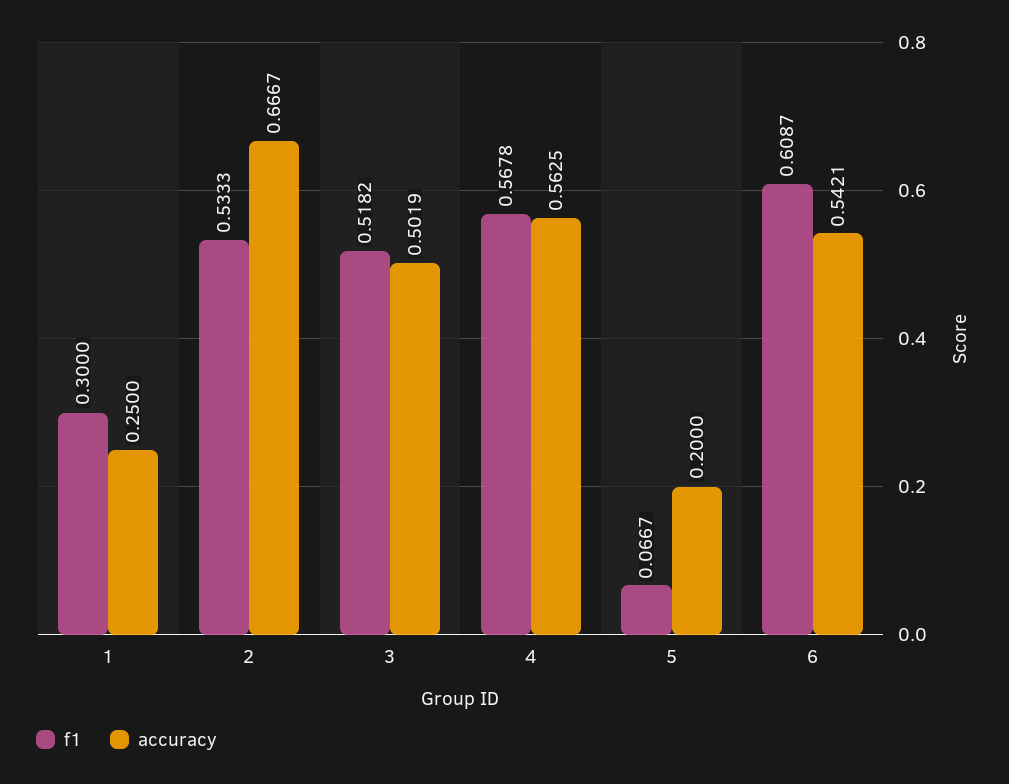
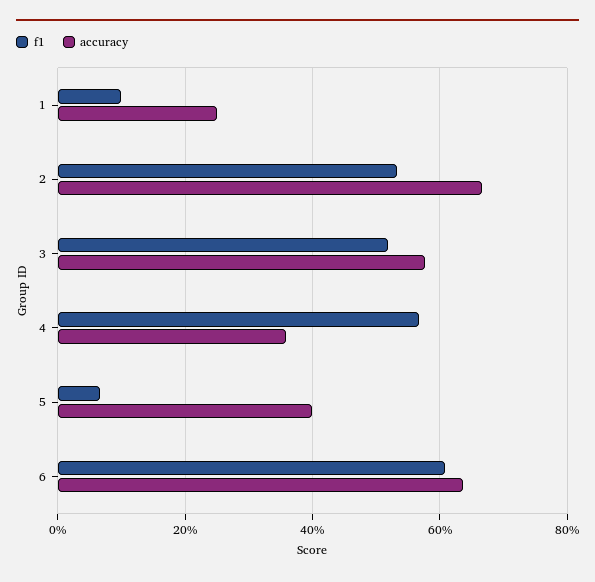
f1, 1: 0.3 -> 0.1
accuracy, 3: 0.5019 -> 0.58
accuracy, 4: 0.5625 -> 0.36
accuracy, 5: 0.2 -> 0.4
accuracy, 6: 0.5421 -> 0.64

